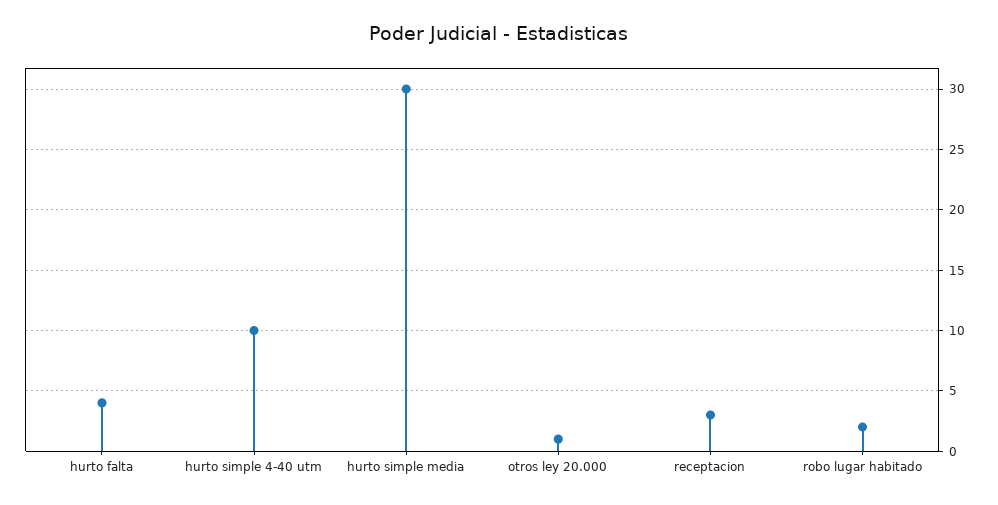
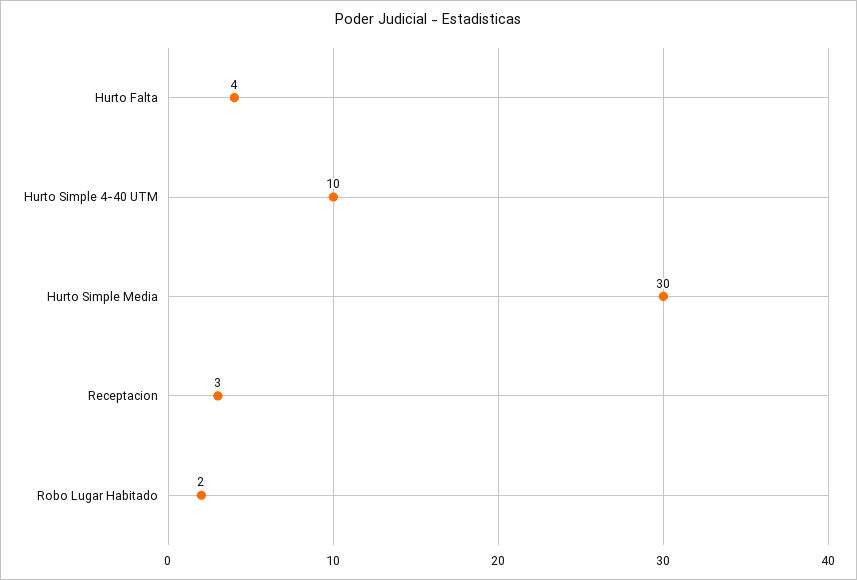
otros ley 20.000: 1 -> none

